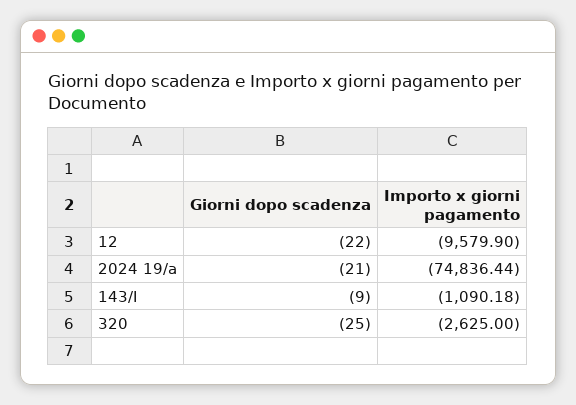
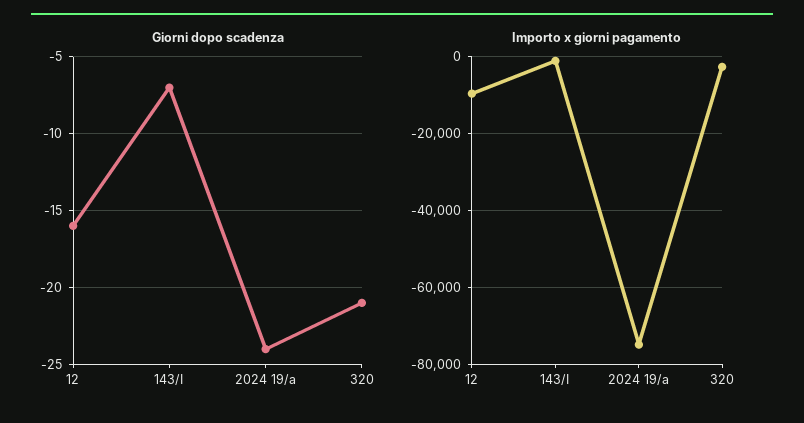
Giorni dopo scadenza, 12: -22 -> -16
Giorni dopo scadenza, 2024 19/a: -21 -> -24
Giorni dopo scadenza, 143/I: -9 -> -7
Giorni dopo scadenza, 320: -25 -> -21

